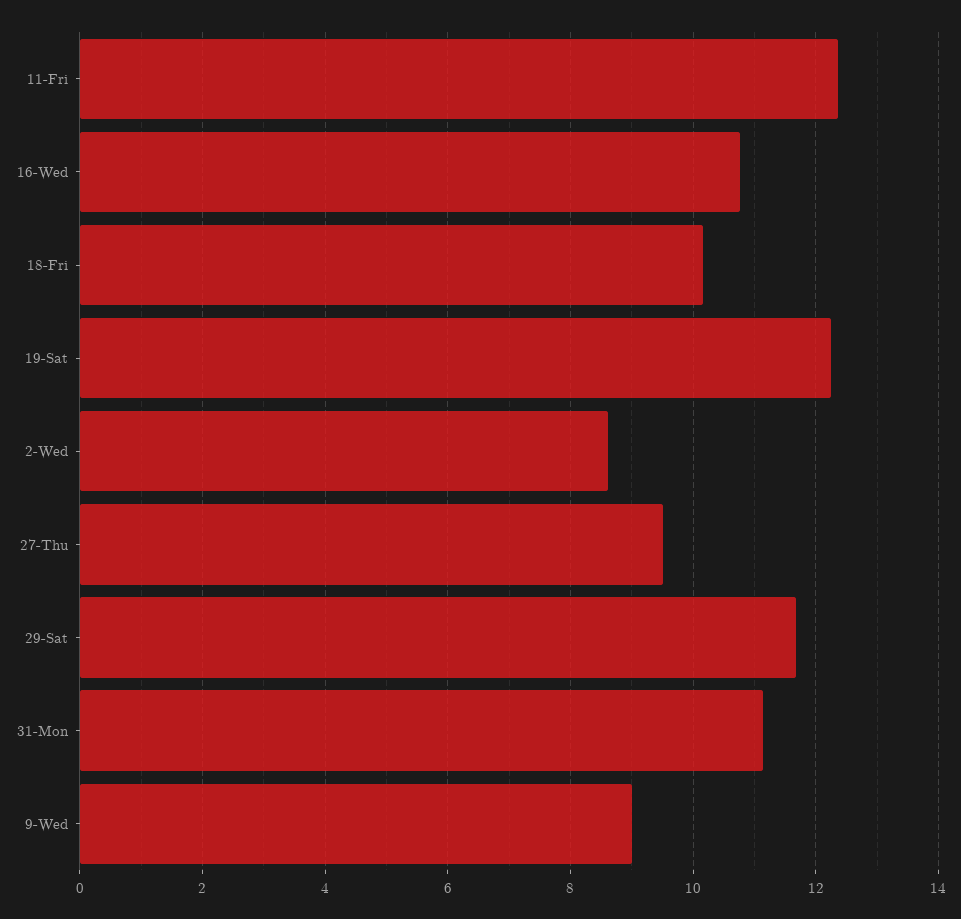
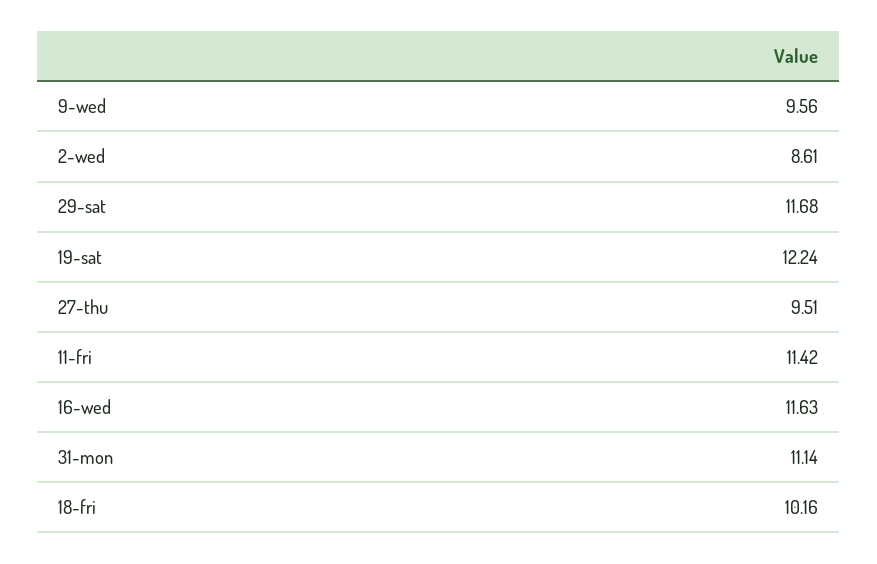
11-Fri: 12.4 -> 11.42
16-Wed: 10.8 -> 11.63
9-Wed: 9 -> 9.56

